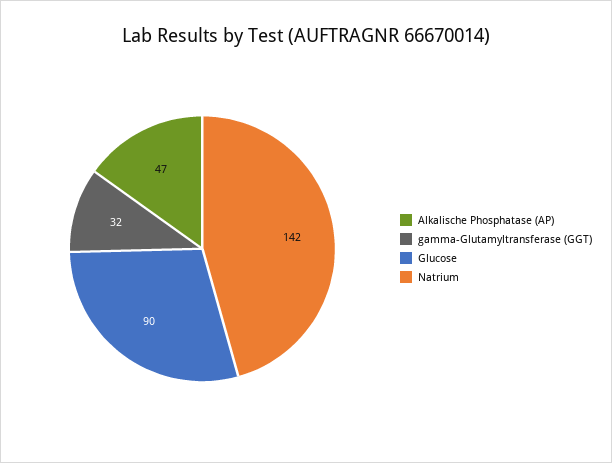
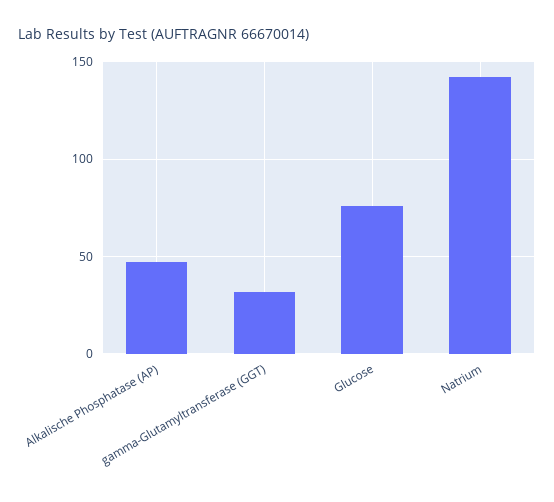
Glucose: 90 -> 75

